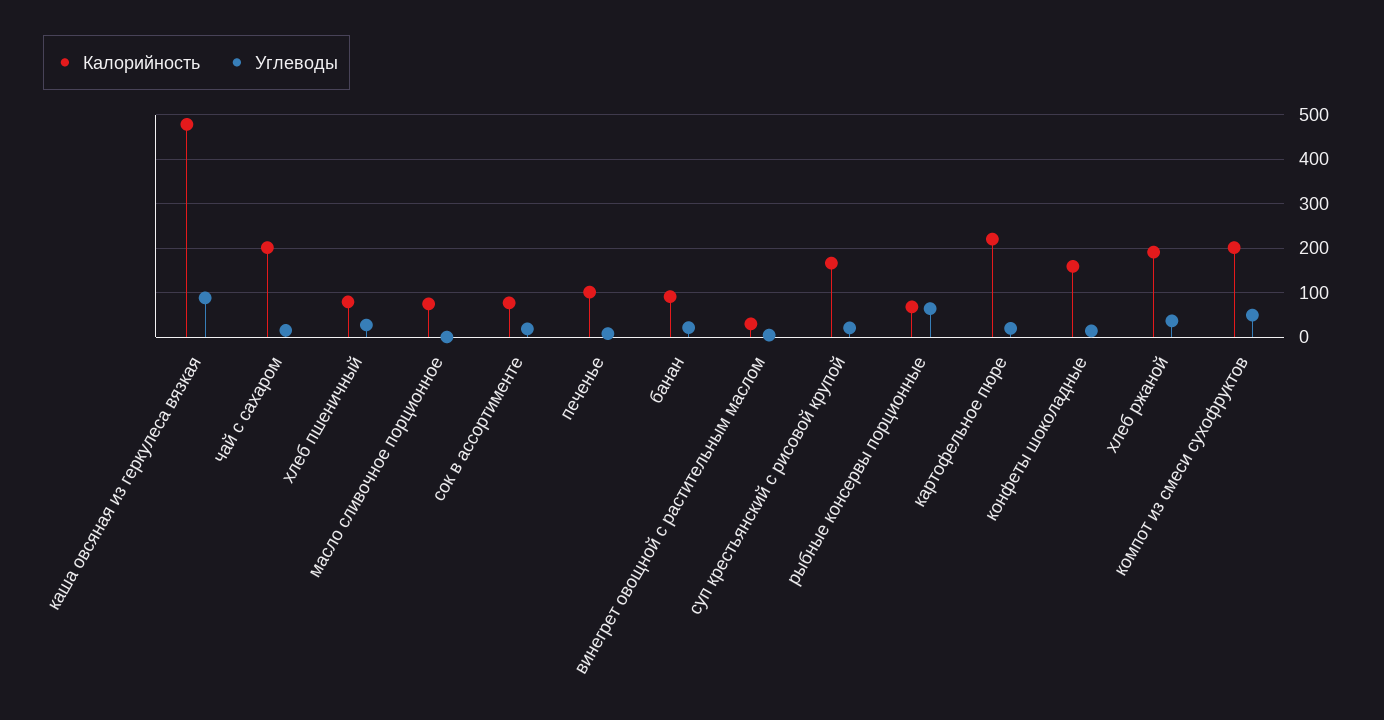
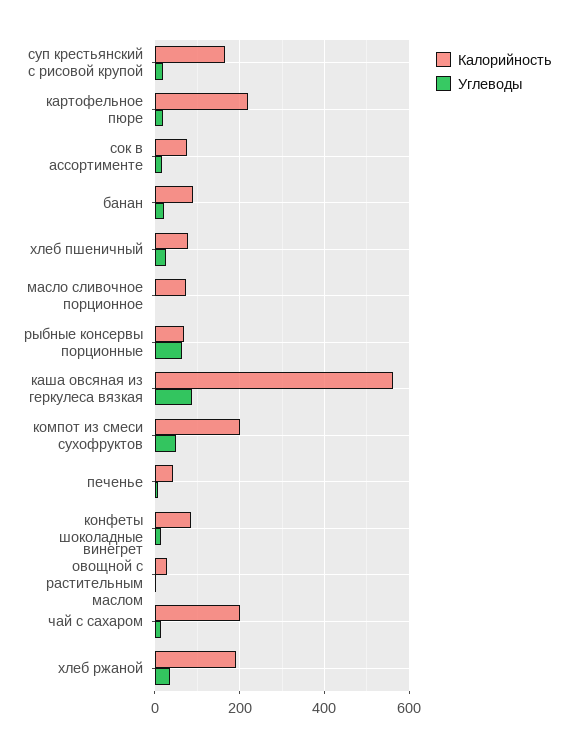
Калорийность, каша овсяная из геркулеса вязкая: 480 -> 560
Калорийность, печенье: 100 -> 40
Калорийность, конфеты шоколадные: 160 -> 80

